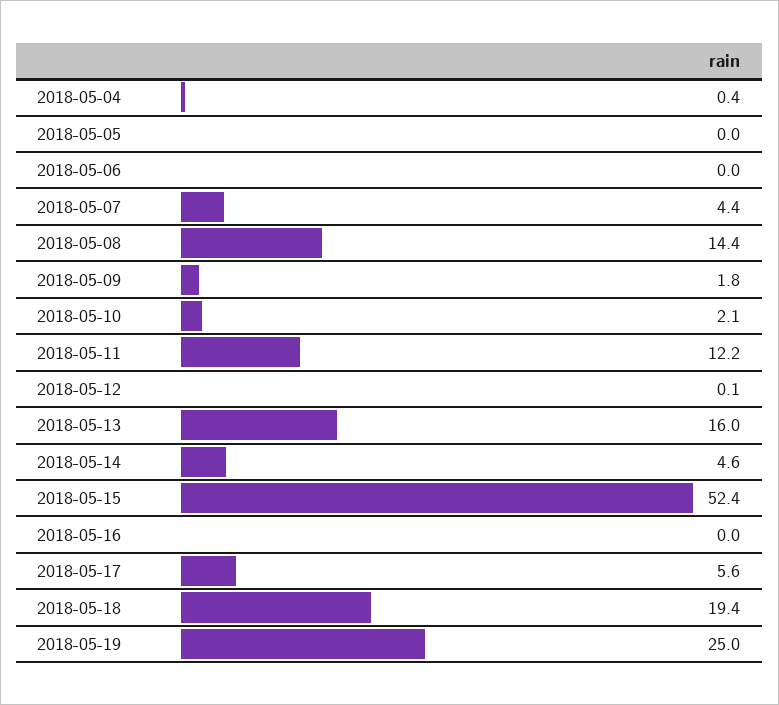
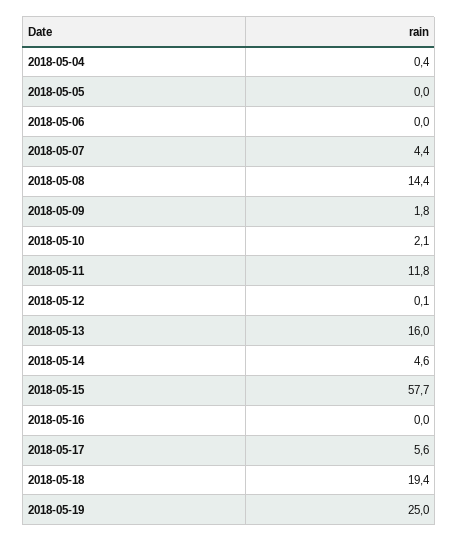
2018-05-11: 12.2 -> 11.8
2018-05-15: 52.4 -> 57.7

